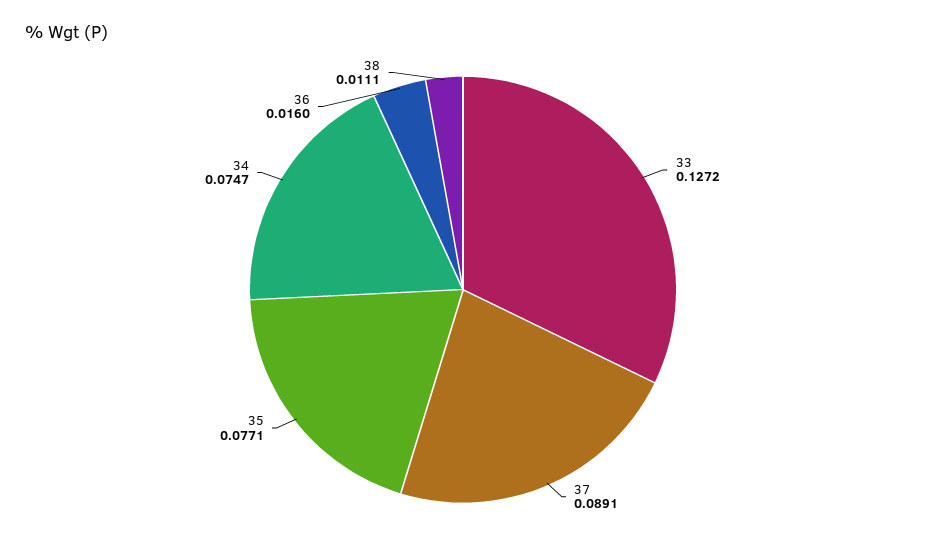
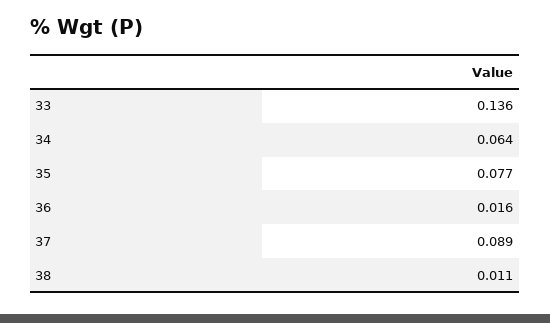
33: 0.1272 -> 0.136
34: 0.0747 -> 0.064

